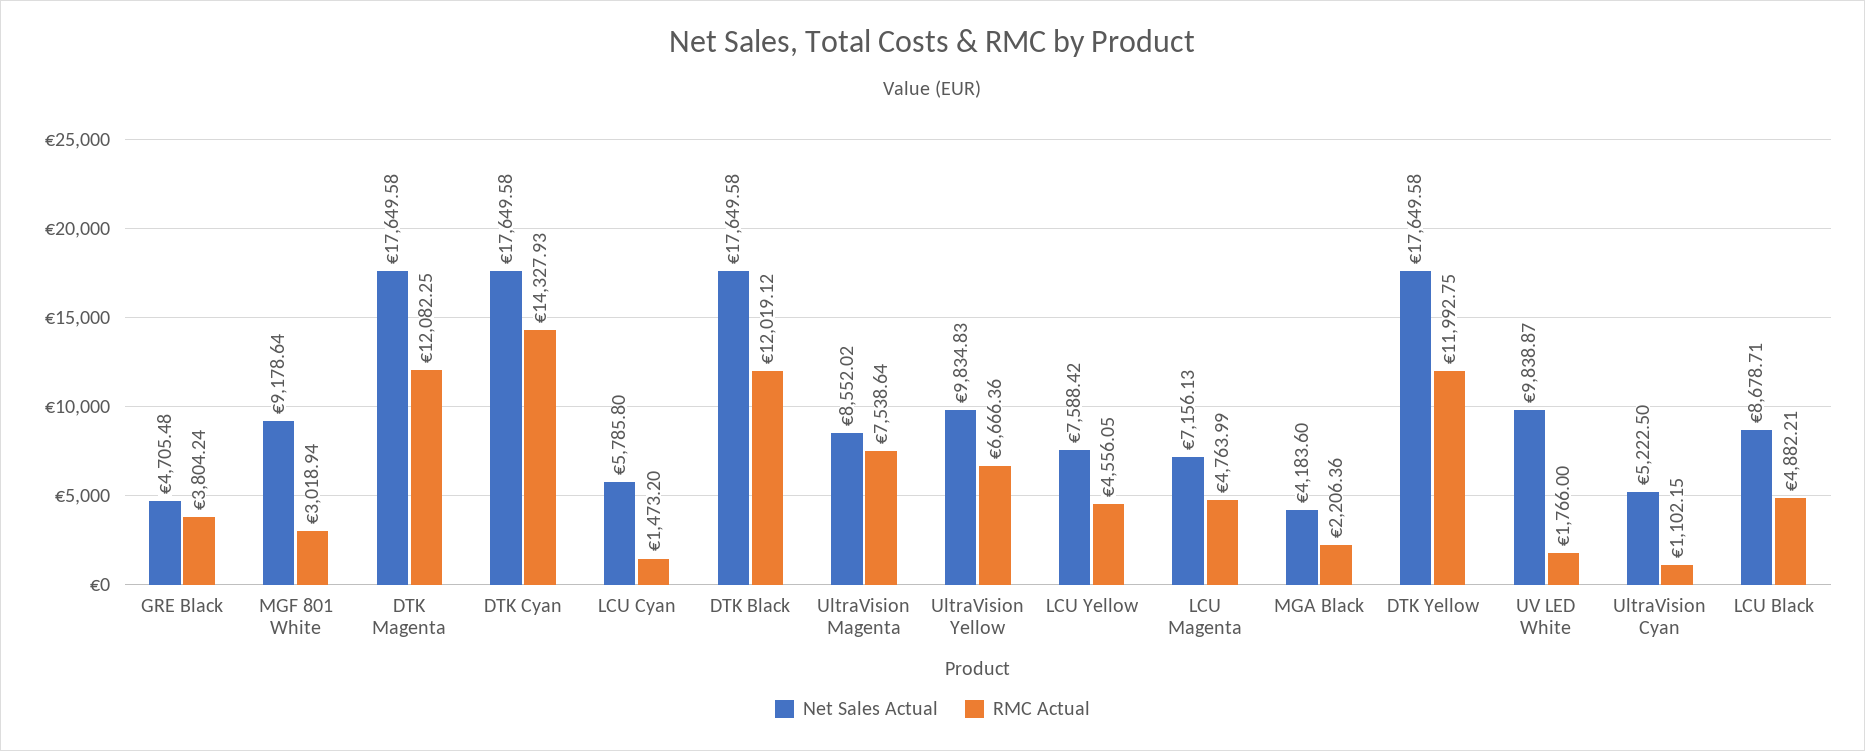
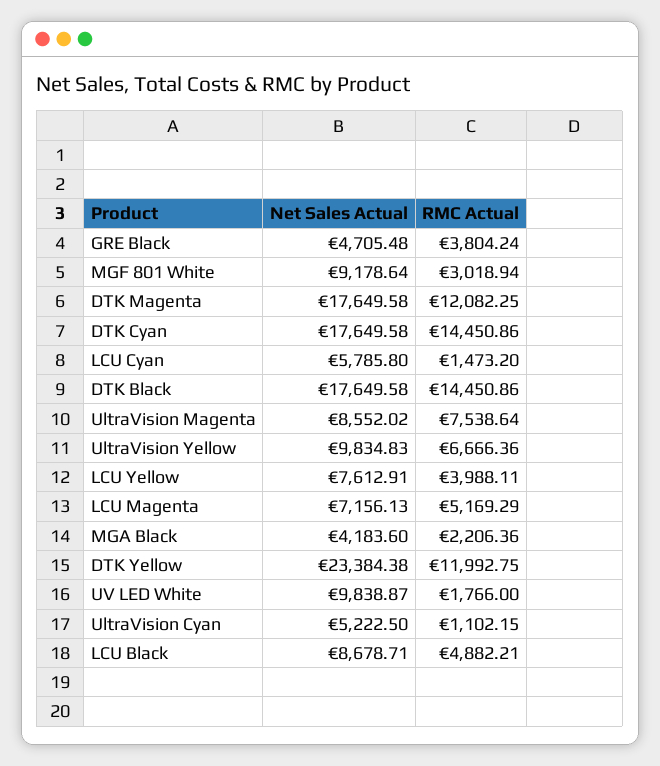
RMC Actual, DTK Cyan: 14327.93 -> 14450.86
RMC Actual, DTK Black: 12019.12 -> 14450.86
Net Sales Actual, LCU Yellow: 7588.42 -> 7612.91
RMC Actual, LCU Yellow: 4556.05 -> 3988.11
RMC Actual, LCU Magenta: 4763.99 -> 5169.29
Net Sales Actual, DTK Yellow: 17649.58 -> 23384.38

